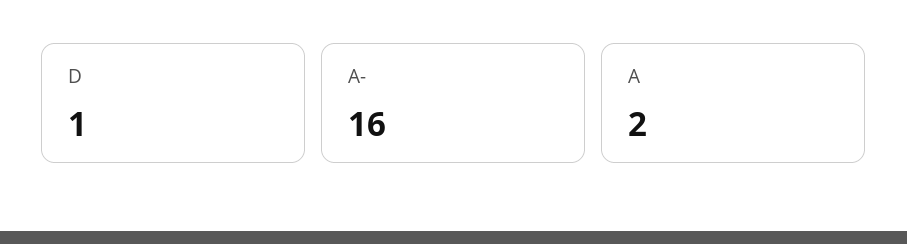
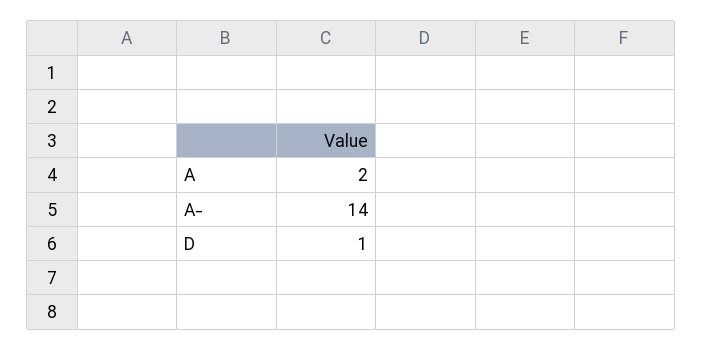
A-: 16 -> 14

